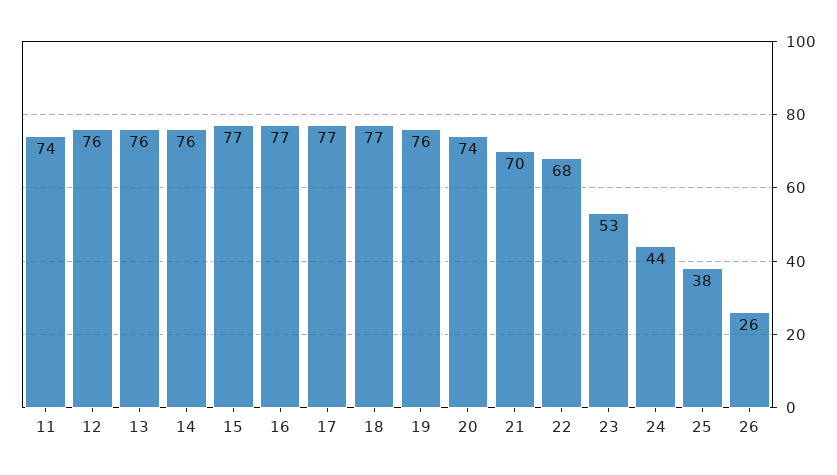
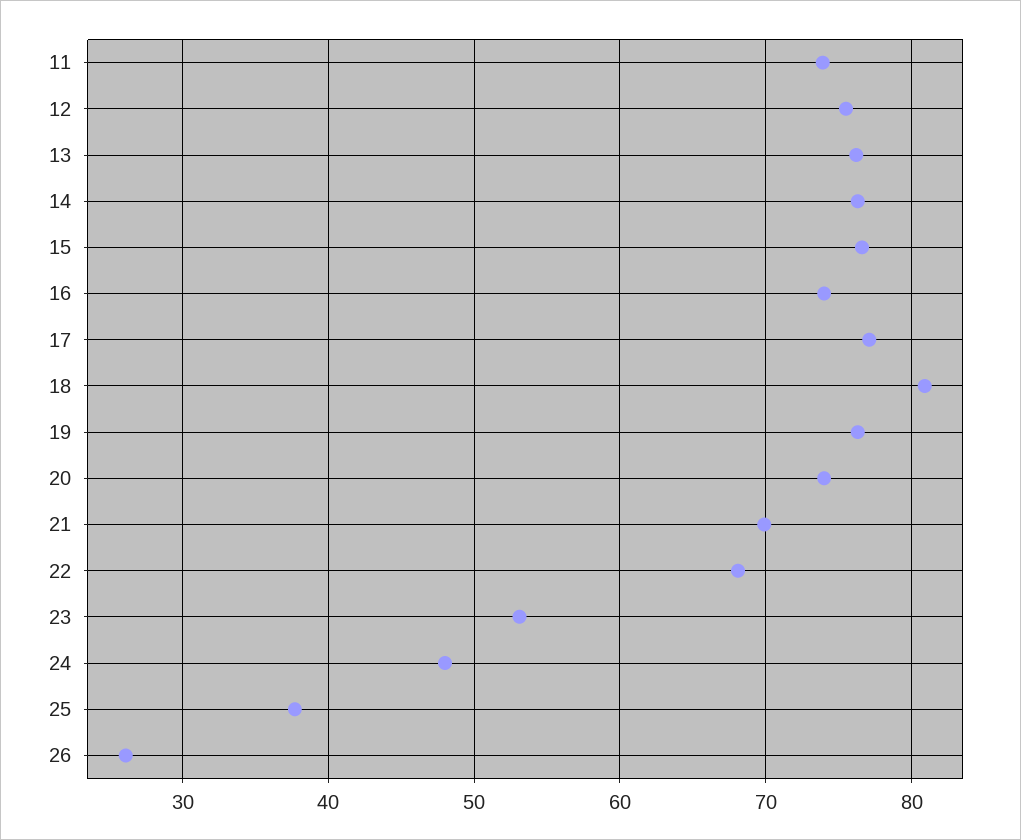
16: 77 -> 74
18: 77 -> 81
24: 44 -> 48

